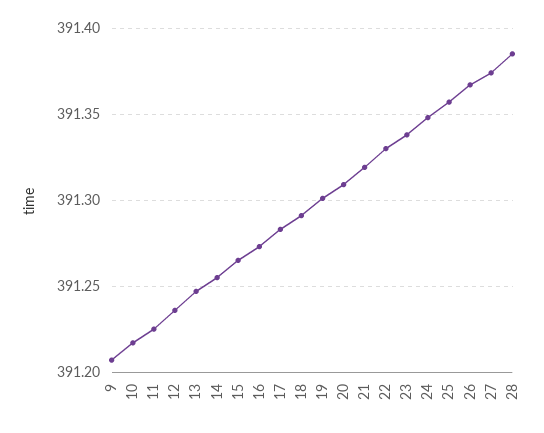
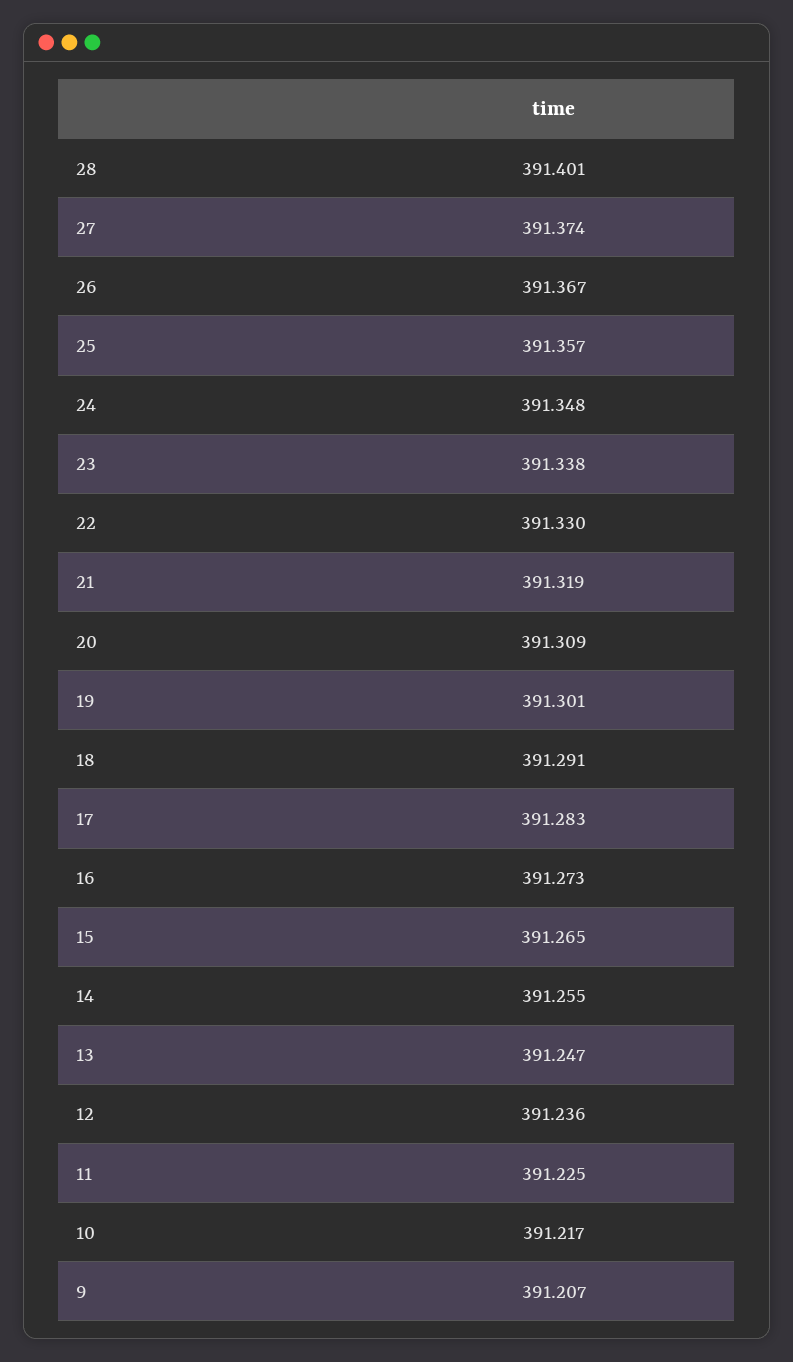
28: 391.385 -> 391.401

